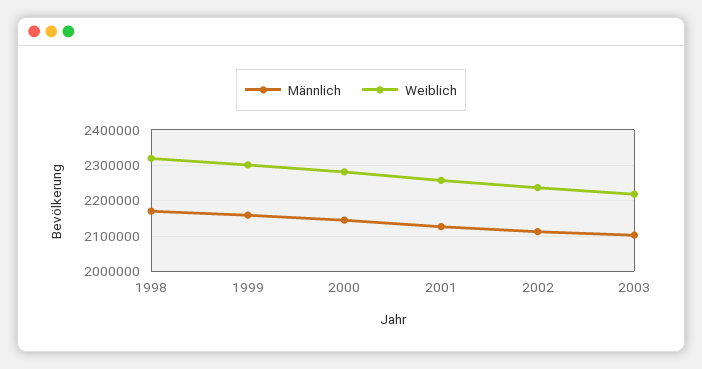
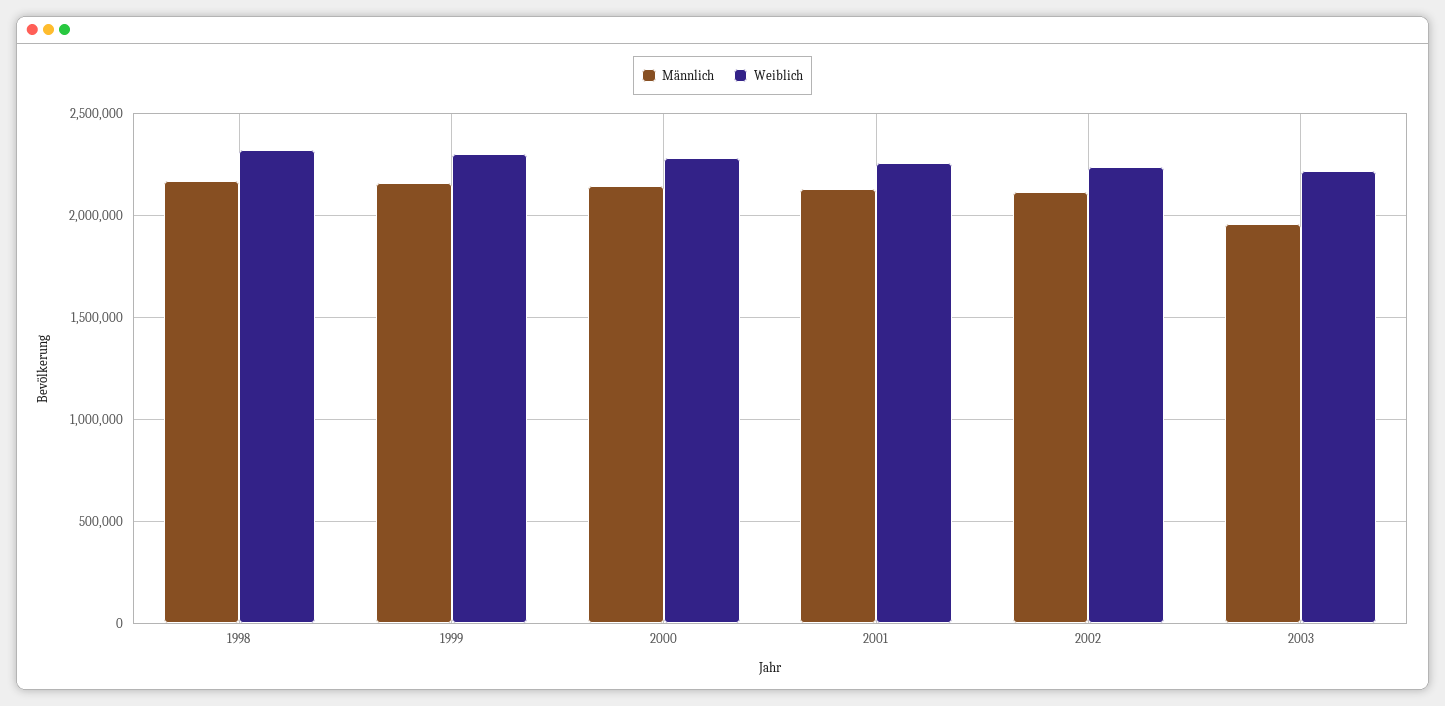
Männlich, 2003: 2100000 -> 1950000

